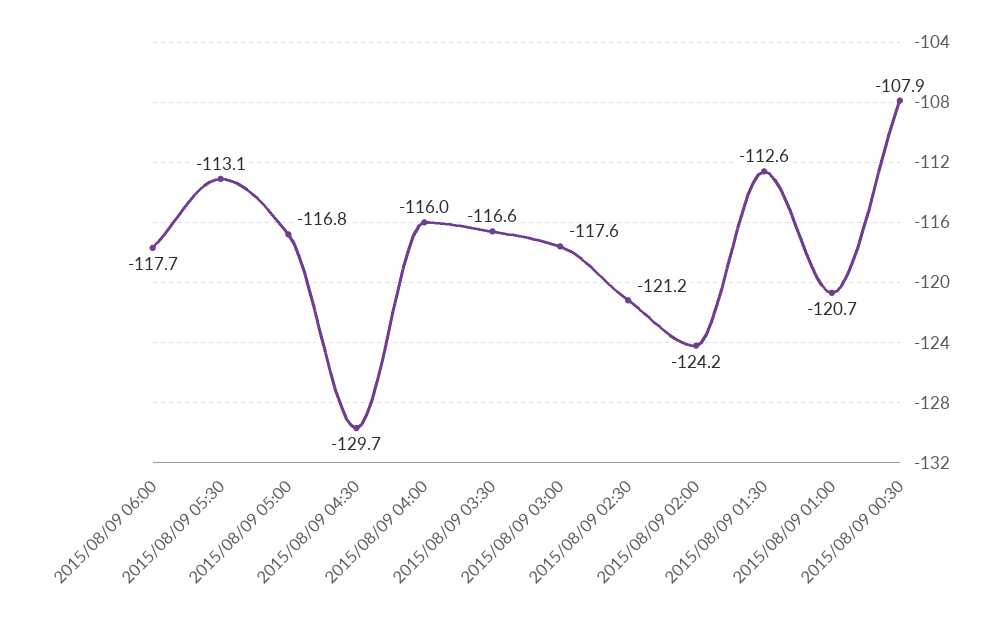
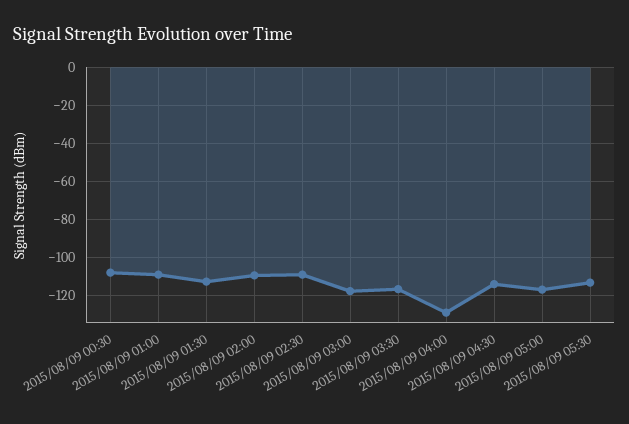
2015/08/09 06:00: -117.7 -> none
2015/08/09 04:30: -129.7 -> -115
2015/08/09 04:00: -116 -> -130
2015/08/09 02:30: -121.2 -> -110
2015/08/09 02:00: -124.2 -> -110
2015/08/09 01:00: -120.7 -> -110

